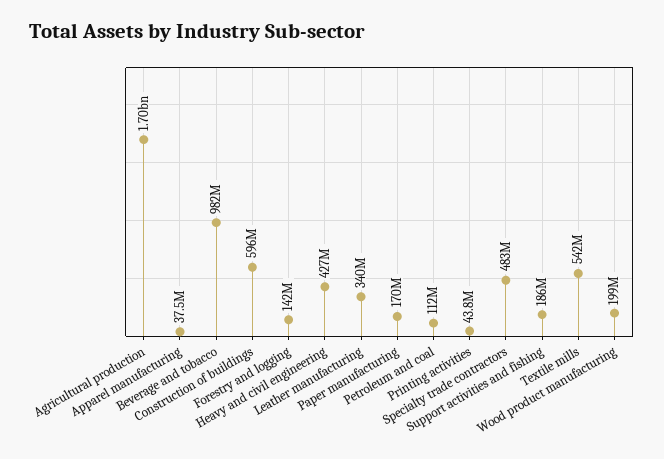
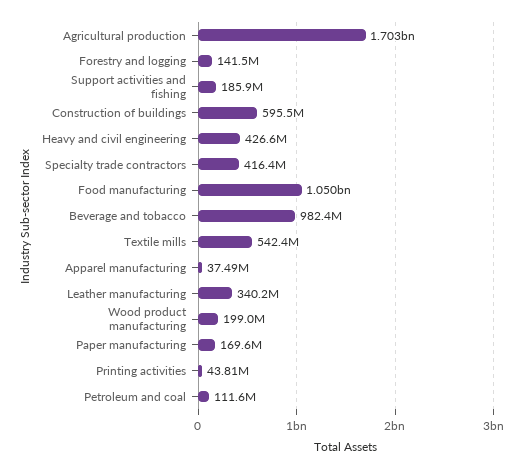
Specialty trade contractors: 483000000 -> 416400000
Food manufacturing: none -> 1050000000

